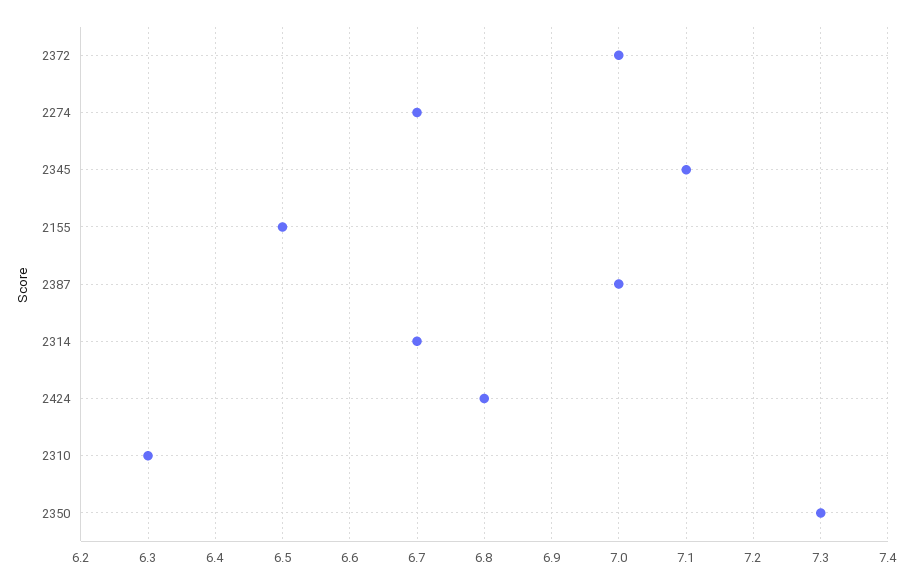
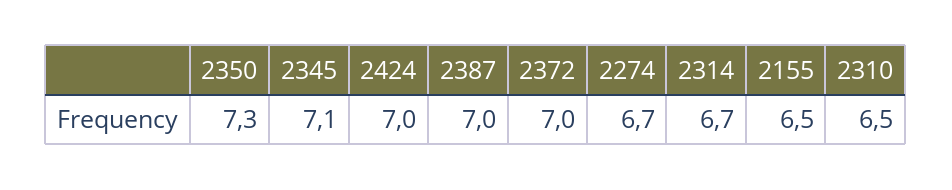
2424: 6.8 -> 7
2310: 6.3 -> 6.5

